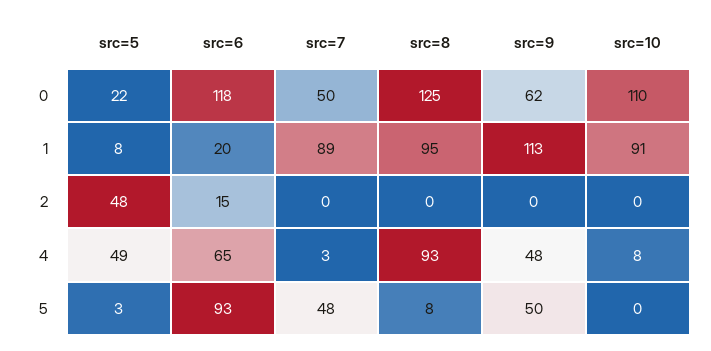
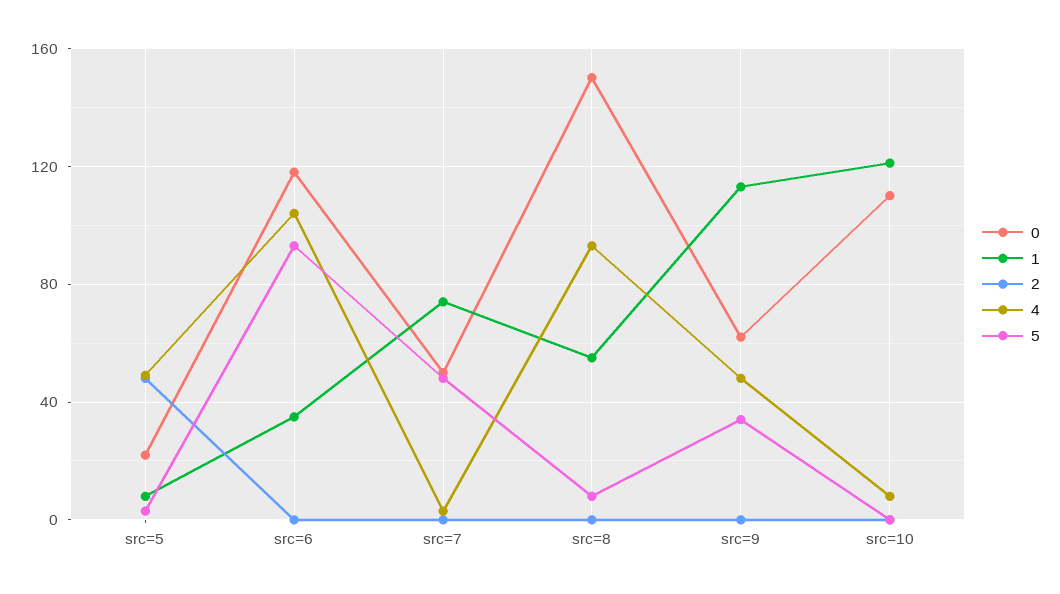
0, src=8: 125 -> 150
1, src=6: 20 -> 35
1, src=7: 89 -> 75
1, src=8: 95 -> 55
1, src=10: 91 -> 120
2, src=6: 15 -> 0
4, src=6: 65 -> 105
5, src=9: 50 -> 35

